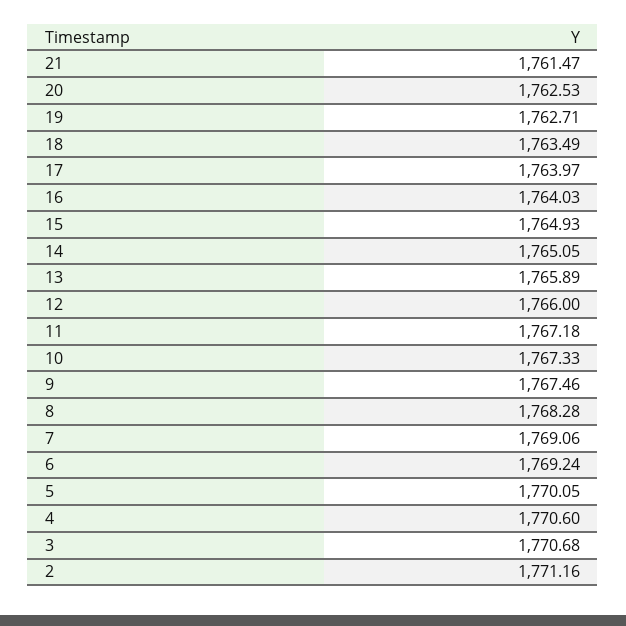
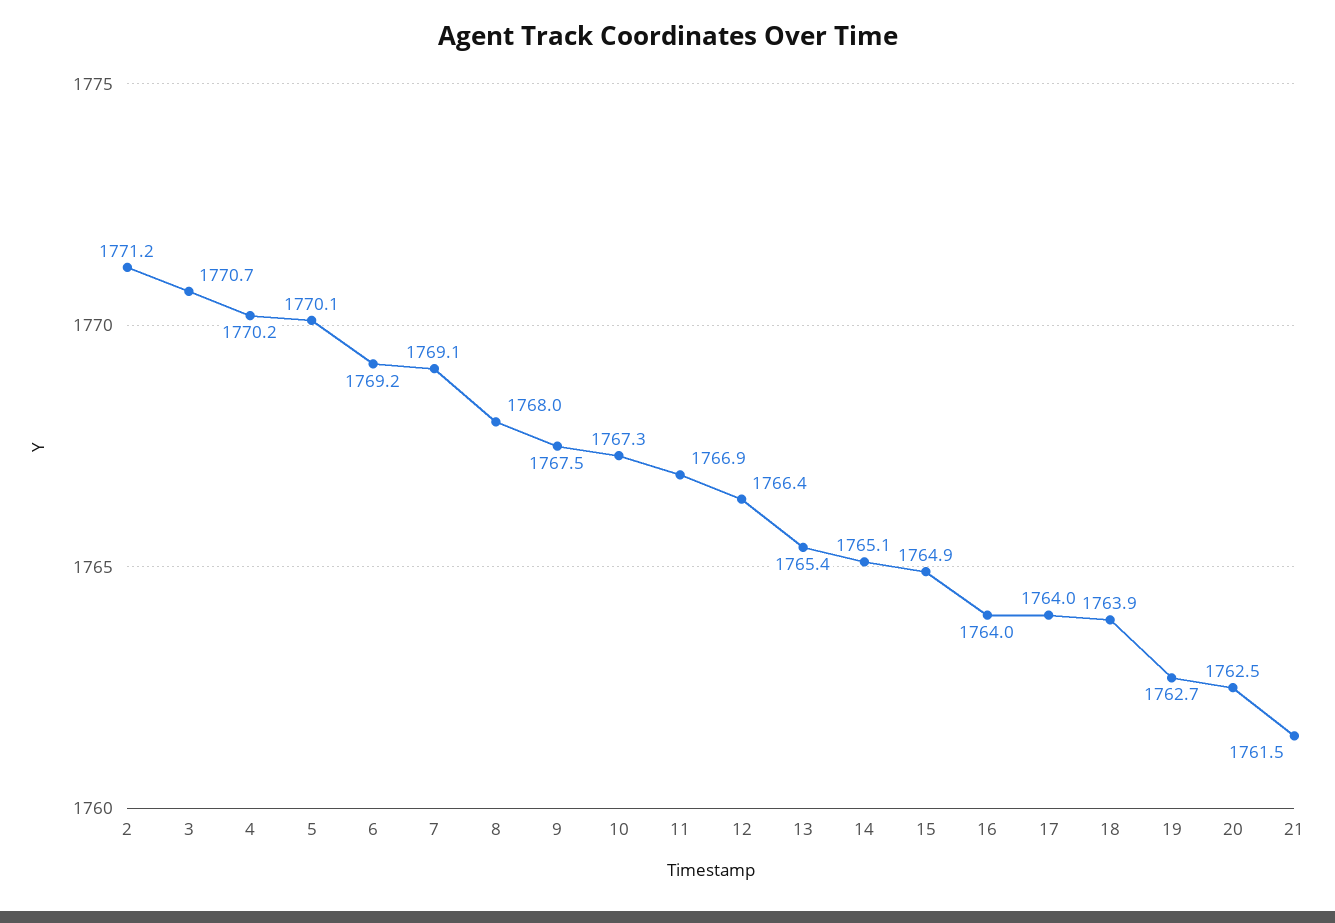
18: 1763.49 -> 1763.9
13: 1765.89 -> 1765.4
12: 1766 -> 1766.4
11: 1767.18 -> 1766.9
8: 1768.28 -> 1768
4: 1770.6 -> 1770.2

